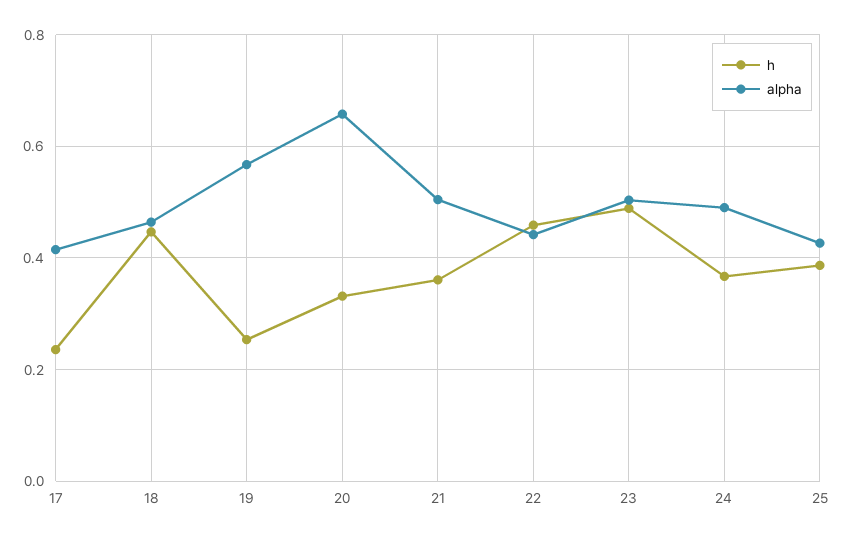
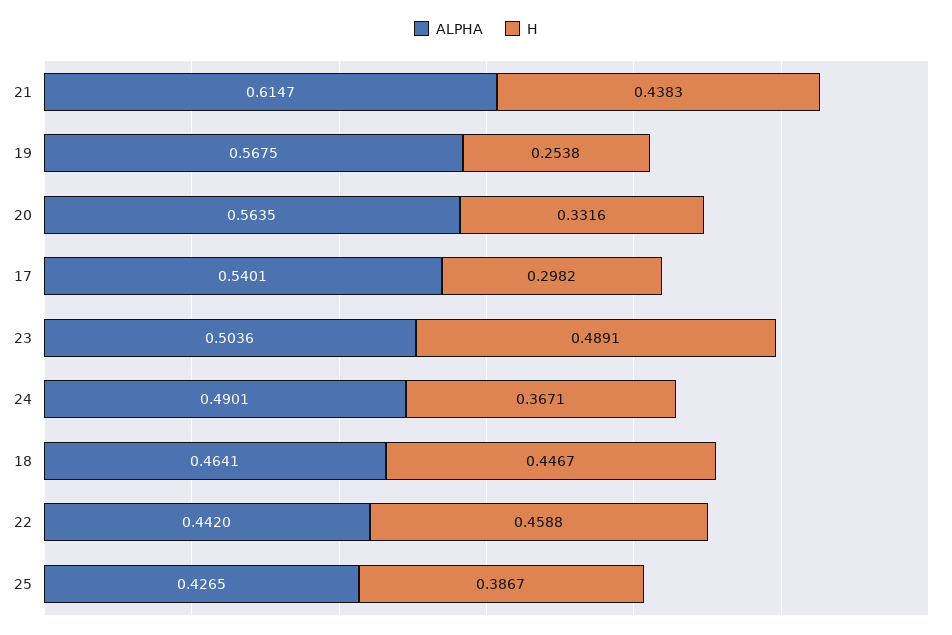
h, 17: 0.24 -> 0.2982
alpha, 17: 0.42 -> 0.5401
alpha, 20: 0.66 -> 0.5635
h, 21: 0.36 -> 0.4383
alpha, 21: 0.5 -> 0.6147

